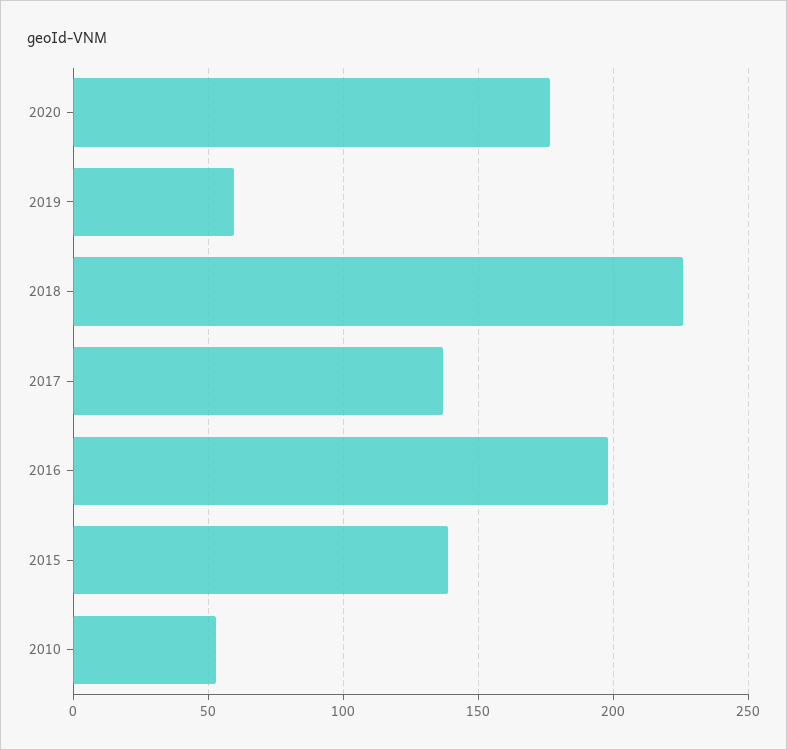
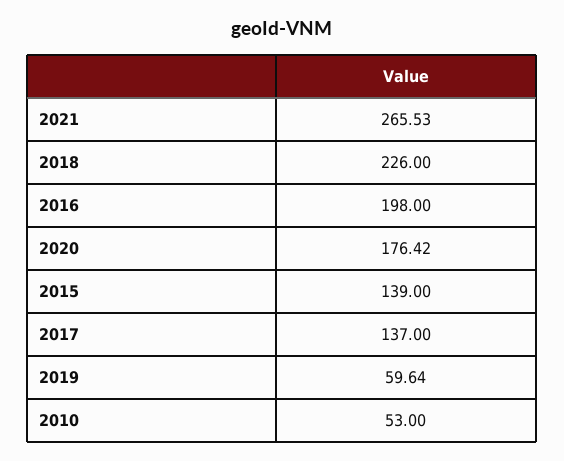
2021: none -> 265.53

